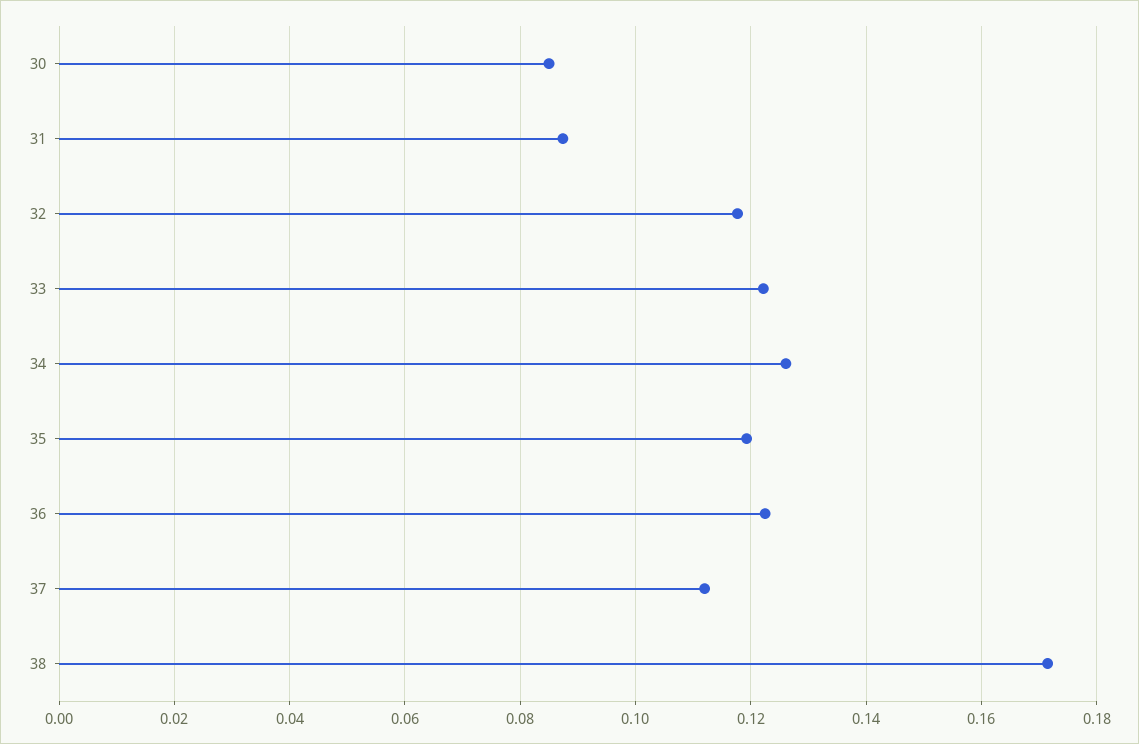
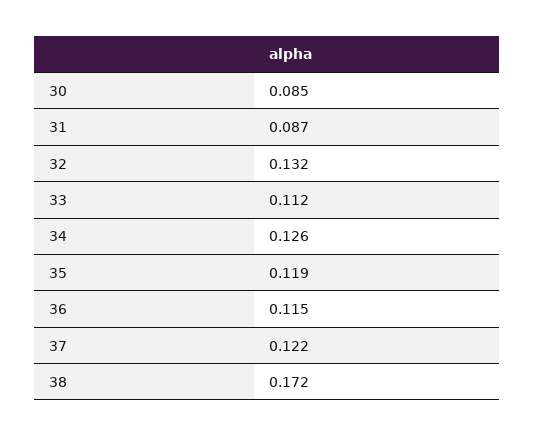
32: 0.118 -> 0.132
33: 0.122 -> 0.112
36: 0.122 -> 0.115
37: 0.112 -> 0.122

